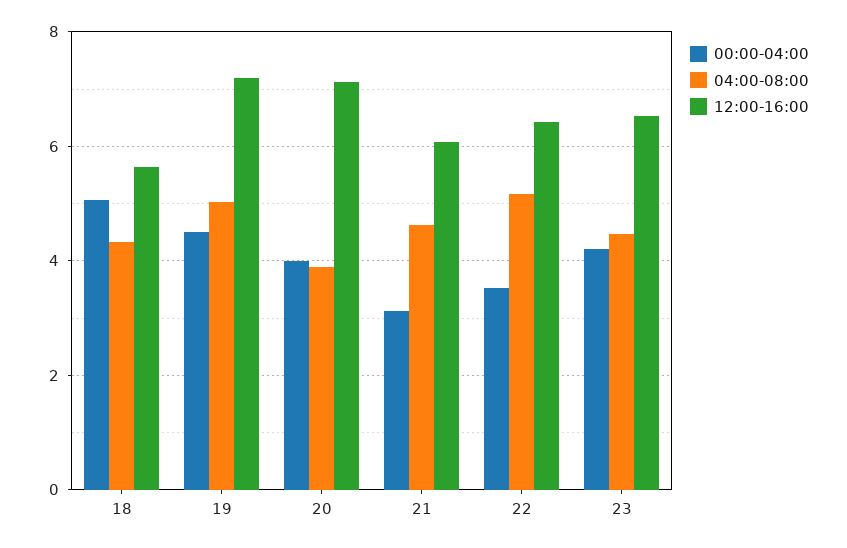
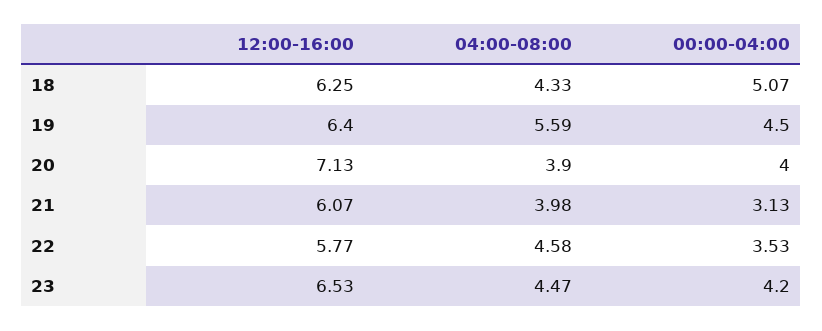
12:00-16:00, 18: 5.6 -> 6.25
04:00-08:00, 19: 5 -> 5.59
12:00-16:00, 19: 7.2 -> 6.4
04:00-08:00, 21: 4.6 -> 3.98
04:00-08:00, 22: 5.2 -> 4.58
12:00-16:00, 22: 6.4 -> 5.77

